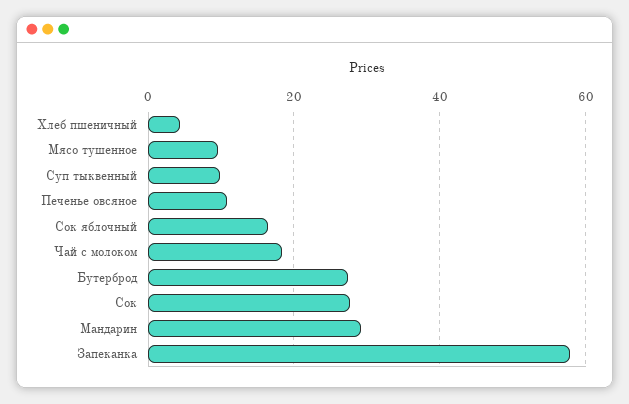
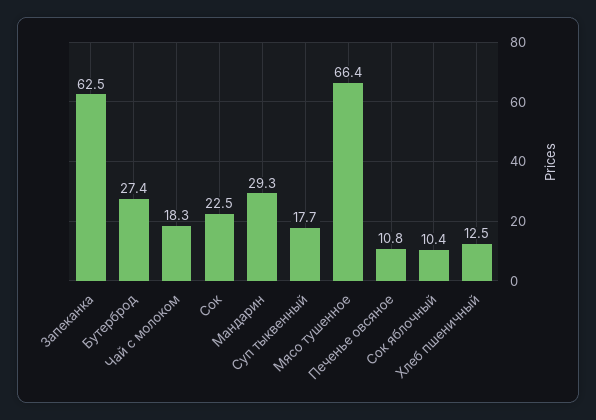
Хлеб пшеничный: 4 -> 12.5
Мясо тушенное: 10 -> 66.4
Суп тыквенный: 10 -> 17.7
Сок яблочный: 16 -> 10.4
Сок: 28 -> 22.5
Запеканка: 58 -> 62.5

